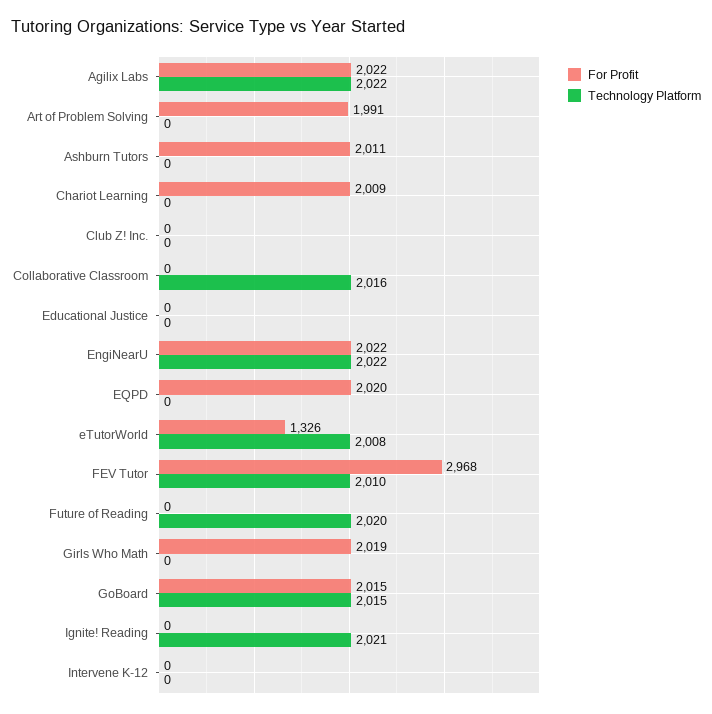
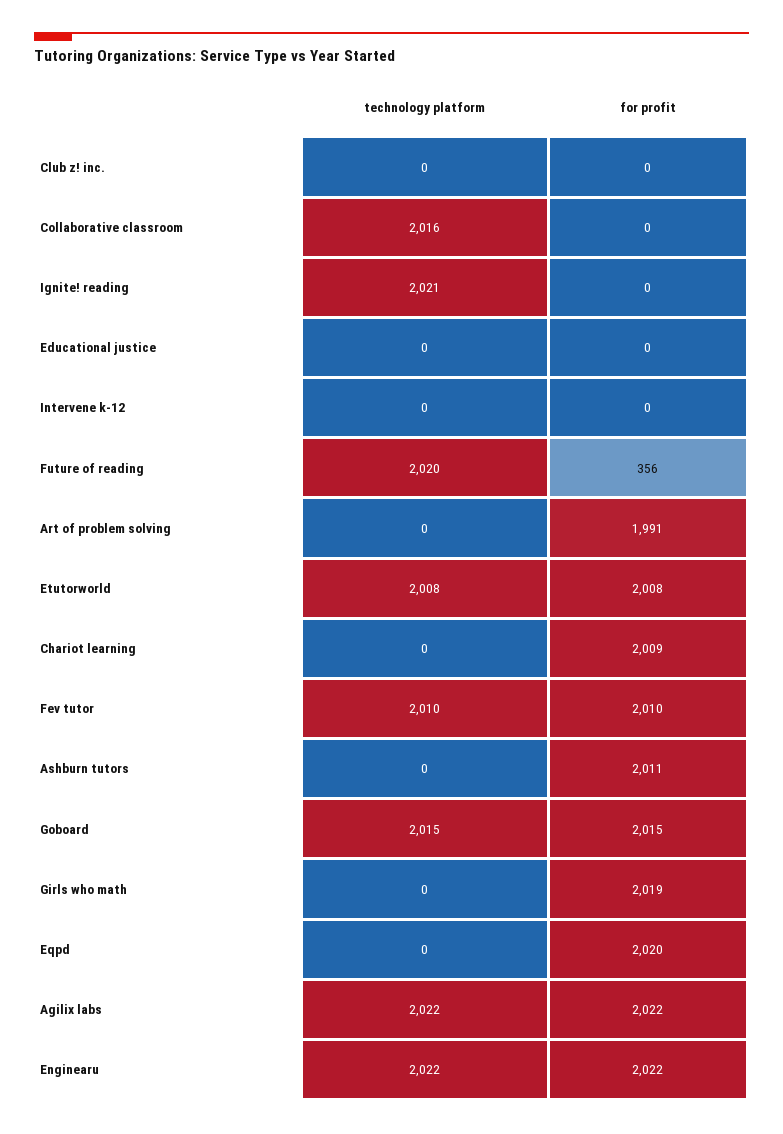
For Profit, eTutorWorld: 1326 -> 2008
For Profit, FEV Tutor: 2968 -> 2010
For Profit, Future of Reading: 0 -> 356

